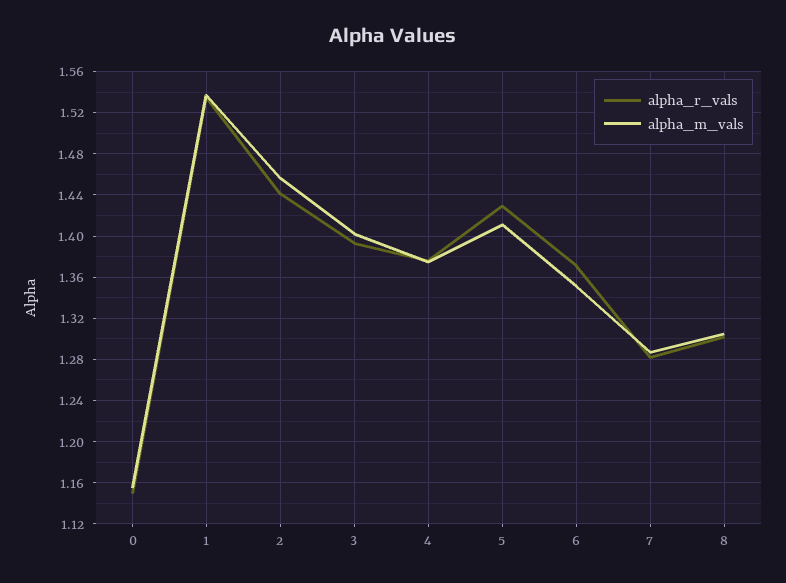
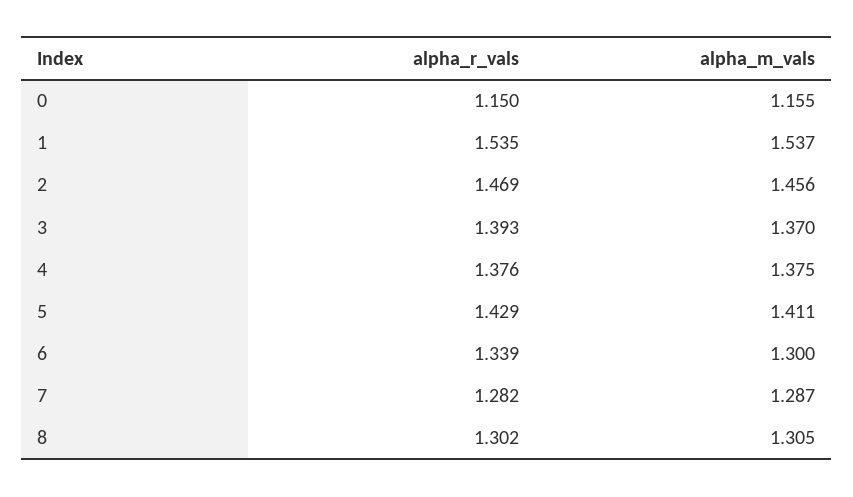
alpha_r_vals, 2: 1.44 -> 1.469
alpha_m_vals, 3: 1.4 -> 1.37
alpha_r_vals, 6: 1.37 -> 1.339
alpha_m_vals, 6: 1.35 -> 1.3

